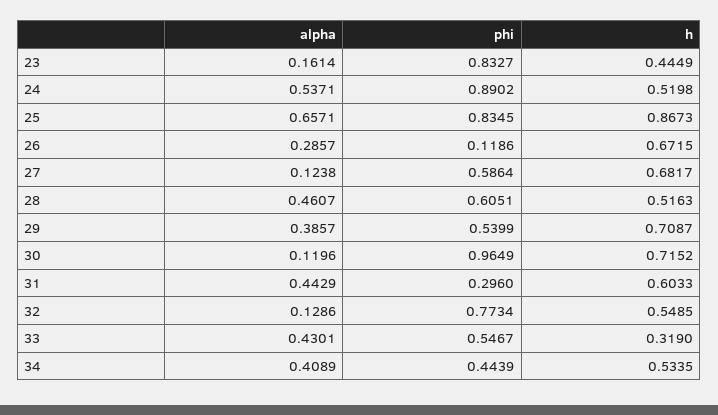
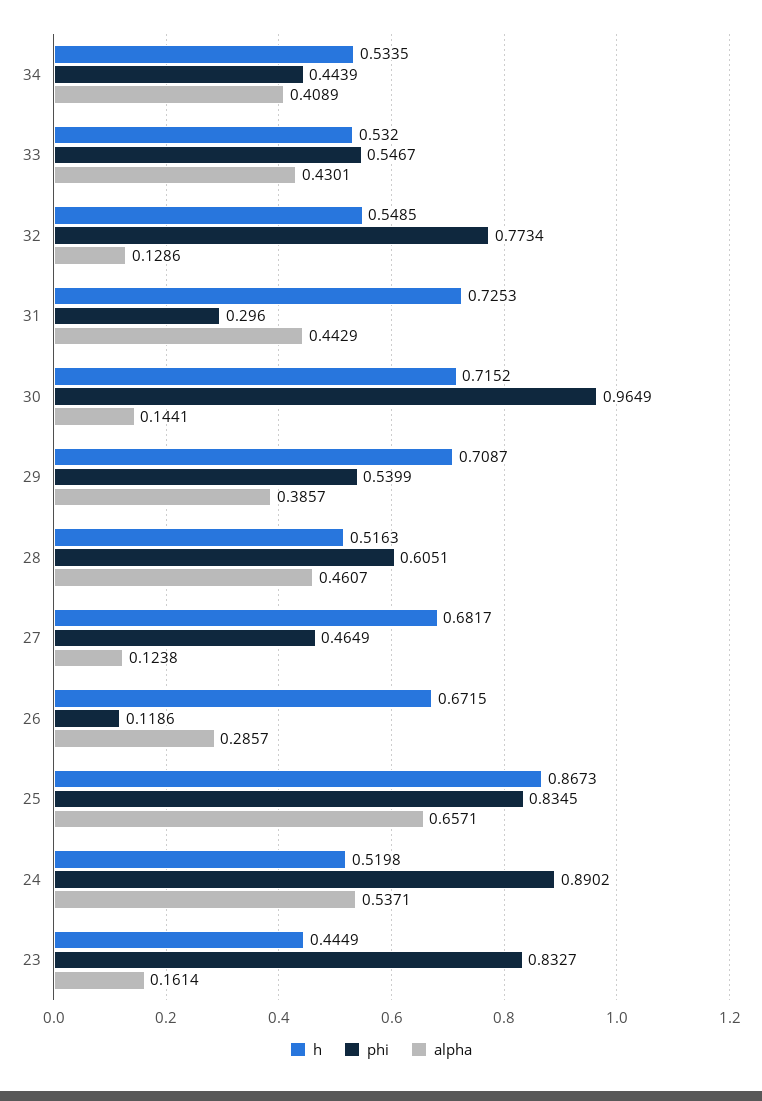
phi, 27: 0.5864 -> 0.4649
alpha, 30: 0.1196 -> 0.1441
h, 31: 0.6033 -> 0.7253
h, 33: 0.319 -> 0.532

